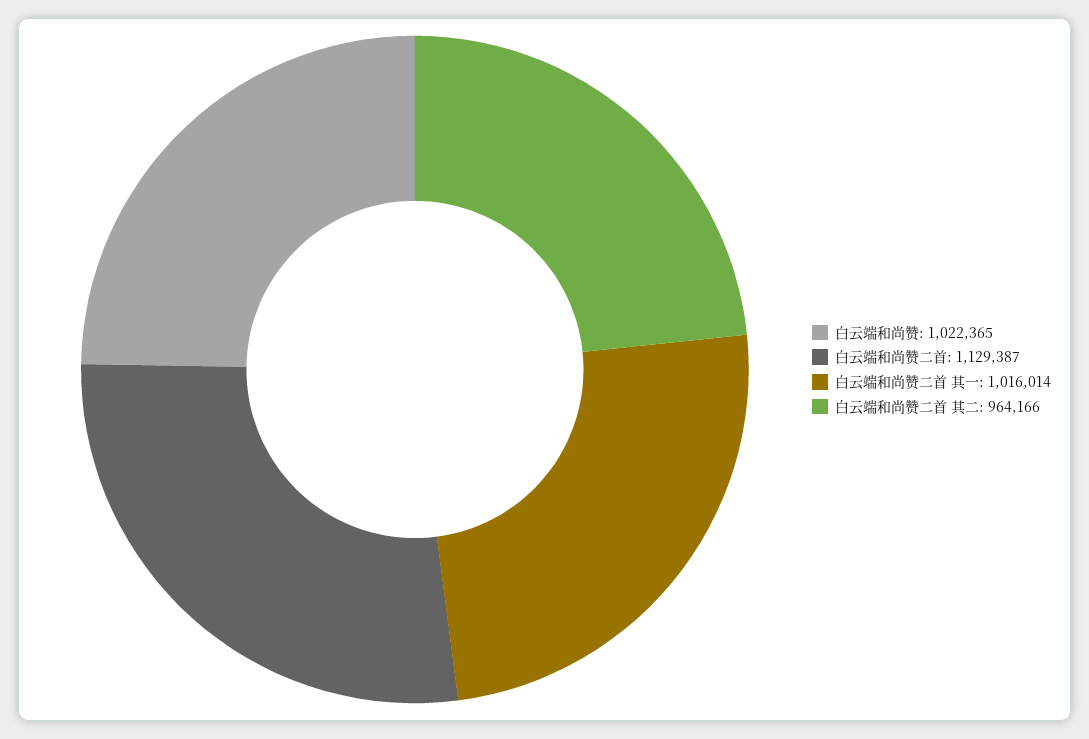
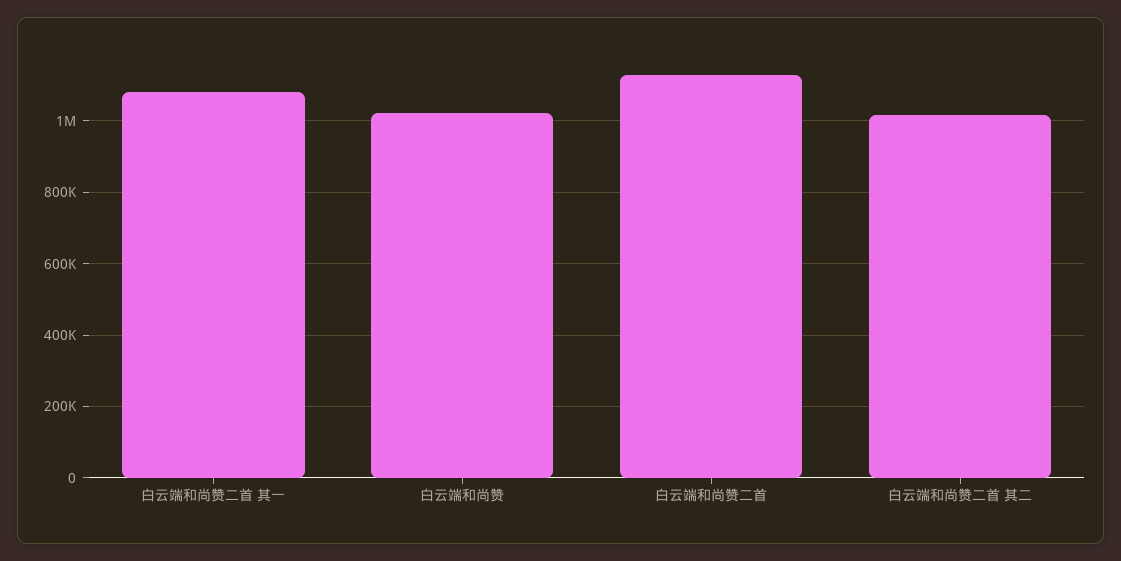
白云端和尚赞二首 其一: 1016014 -> 1080000
白云端和尚赞二首 其二: 964166 -> 1020000

